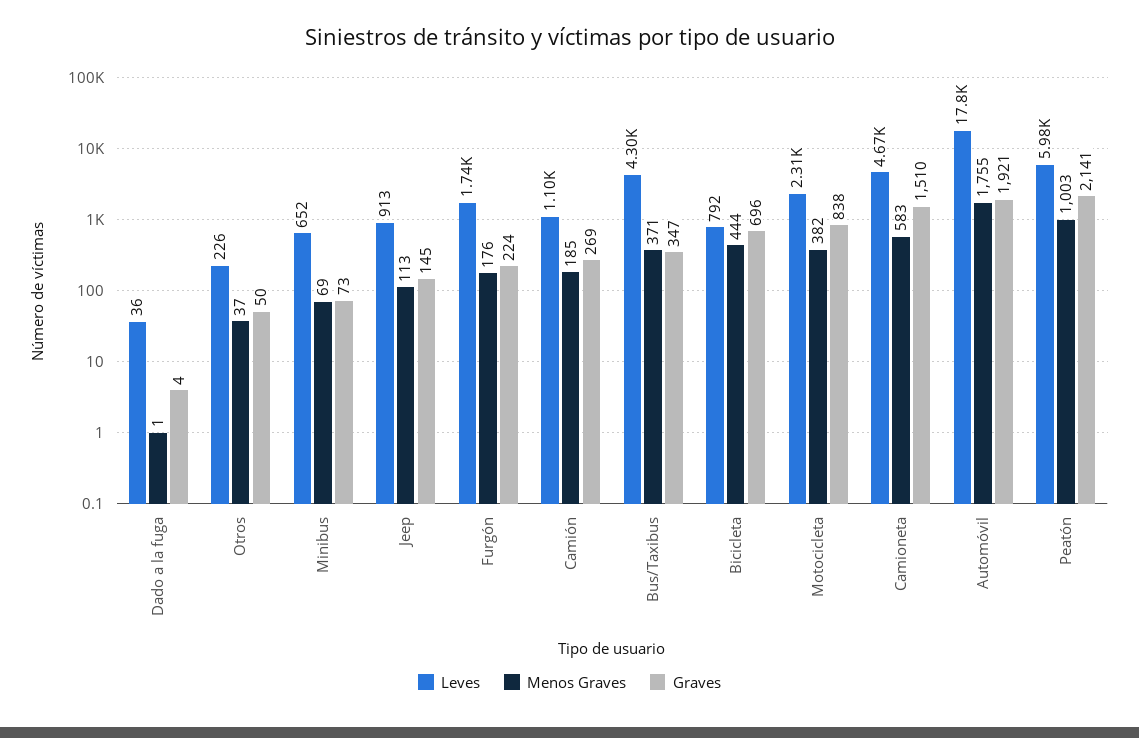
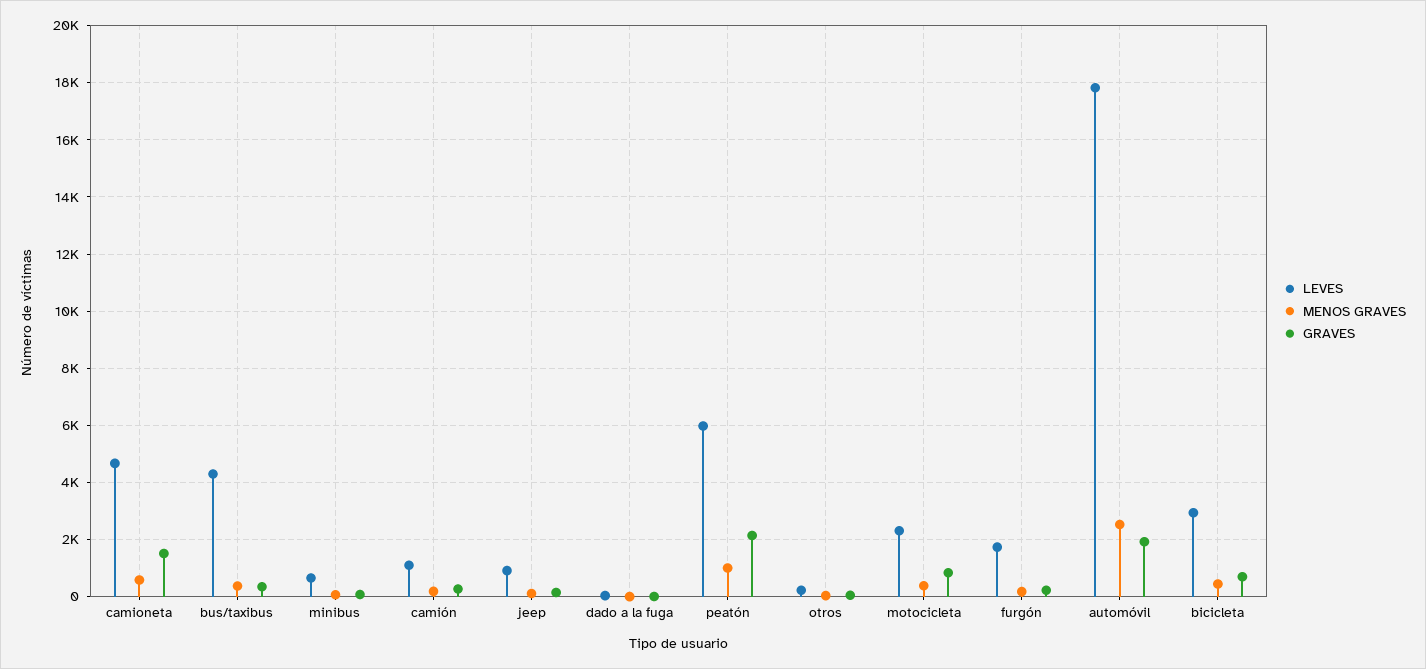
Leves, Bicicleta: 792 -> 3000
Menos Graves, Automóvil: 1755 -> 2500

